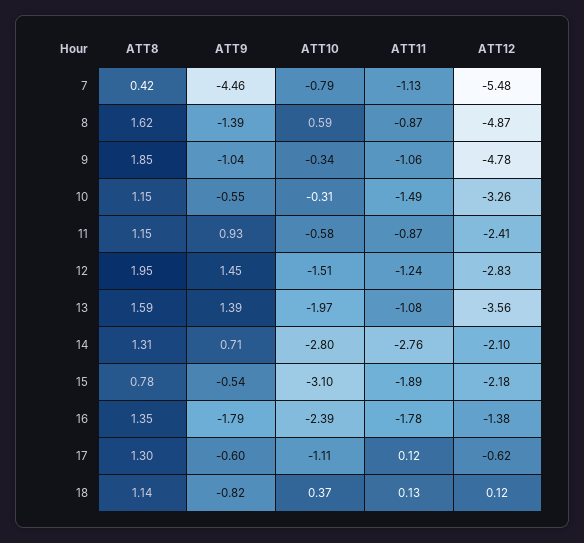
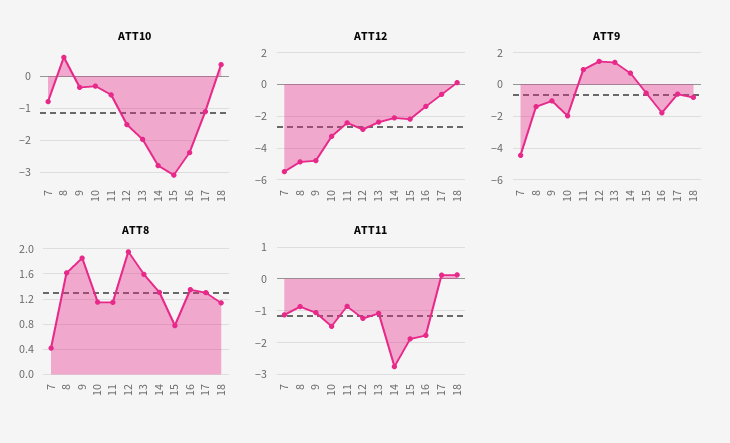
ATT9, 10: -0.55 -> -2
ATT12, 13: -3.56 -> -2.5

